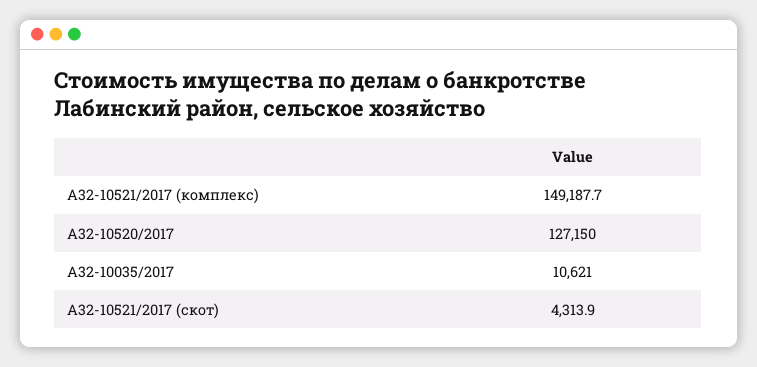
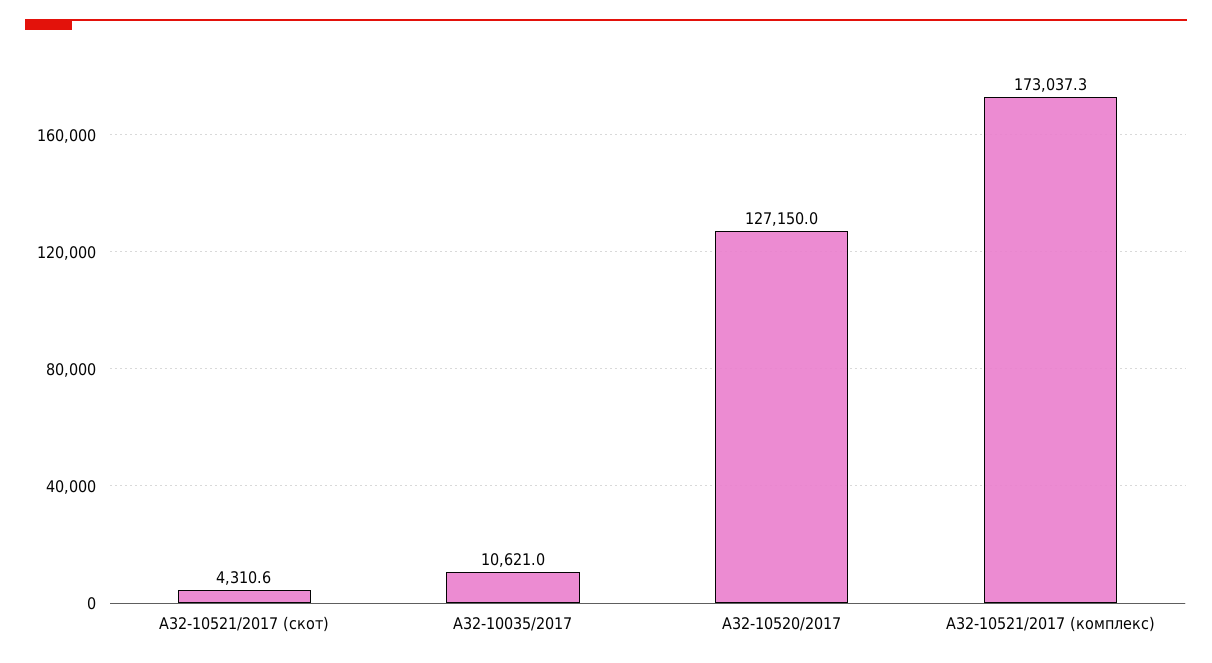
А32-10521/2017 (комплекс): 149187.7 -> 173037.3
А32-10521/2017 (скот): 4313.9 -> 4310.6

